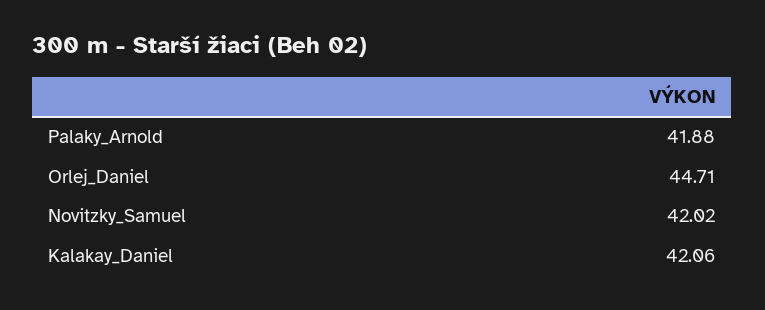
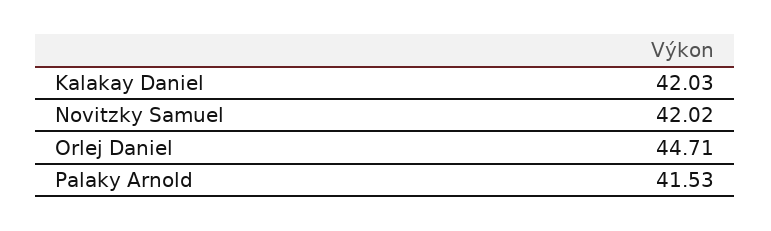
Palaky_Arnold: 41.88 -> 41.53
Kalakay_Daniel: 42.06 -> 42.03

